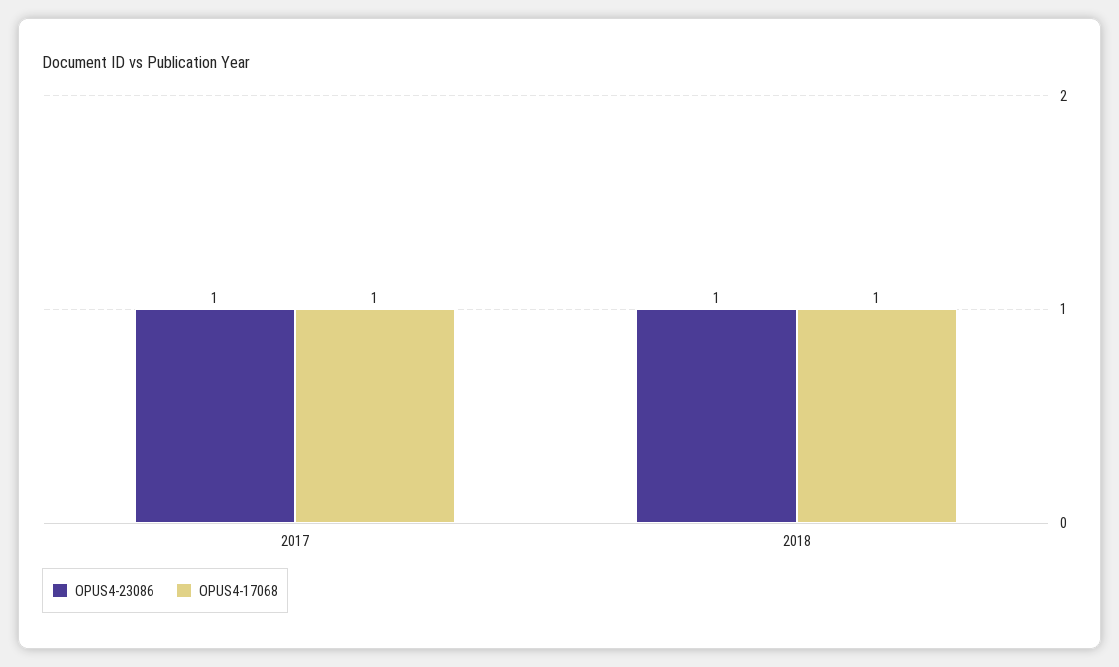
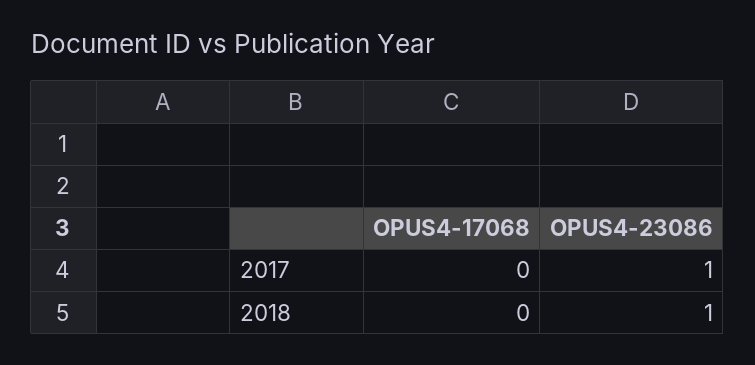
OPUS4-17068, 2017: 1 -> 0
OPUS4-17068, 2018: 1 -> 0

